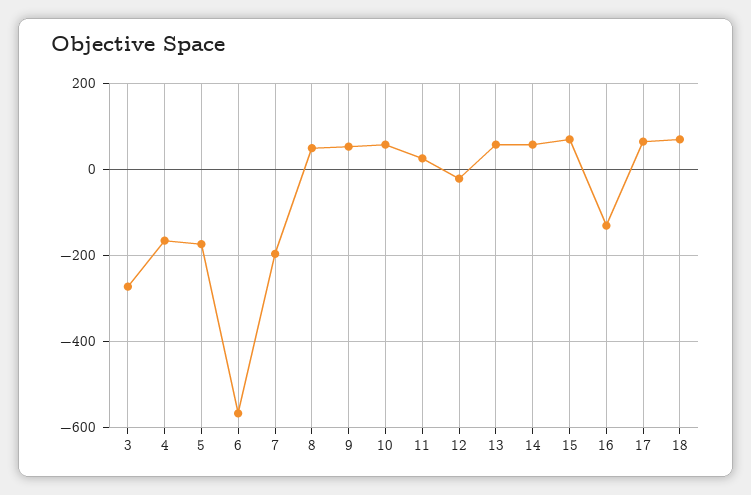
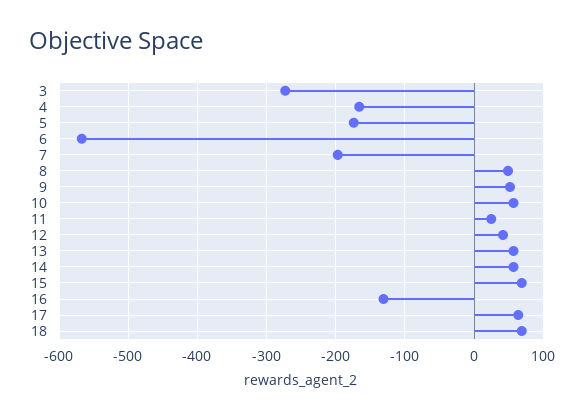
12: -20 -> 40

